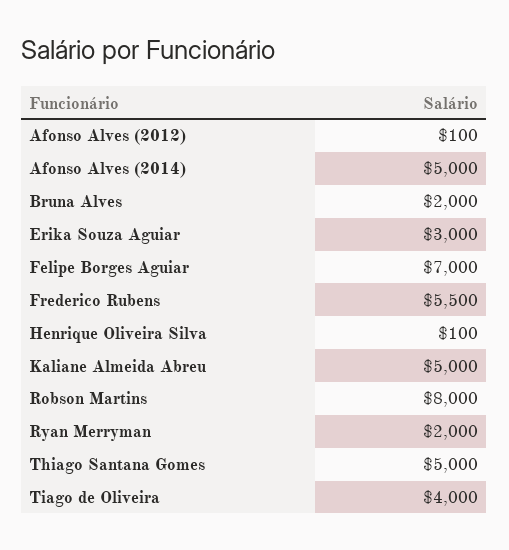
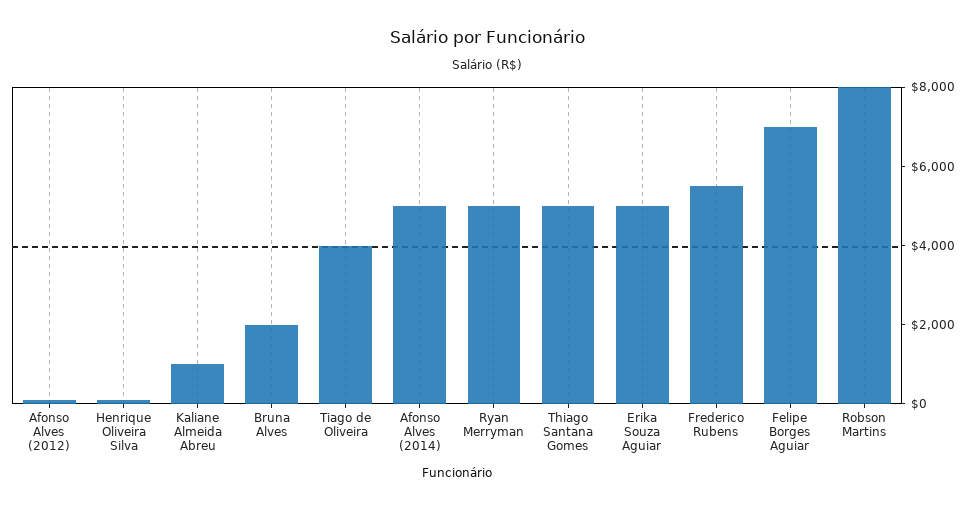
Erika Souza Aguiar: 3000 -> 5000
Kaliane Almeida Abreu: 5000 -> 1000
Ryan Merryman: 2000 -> 5000

